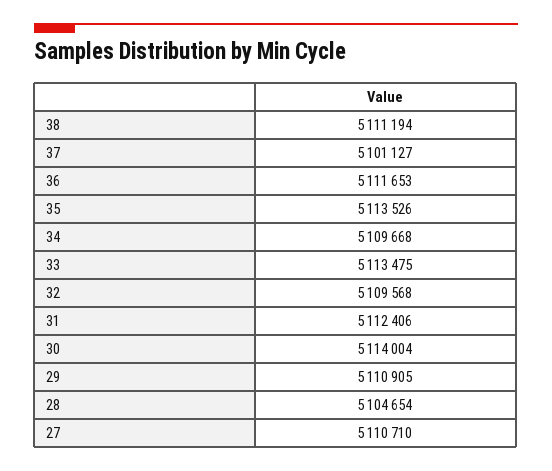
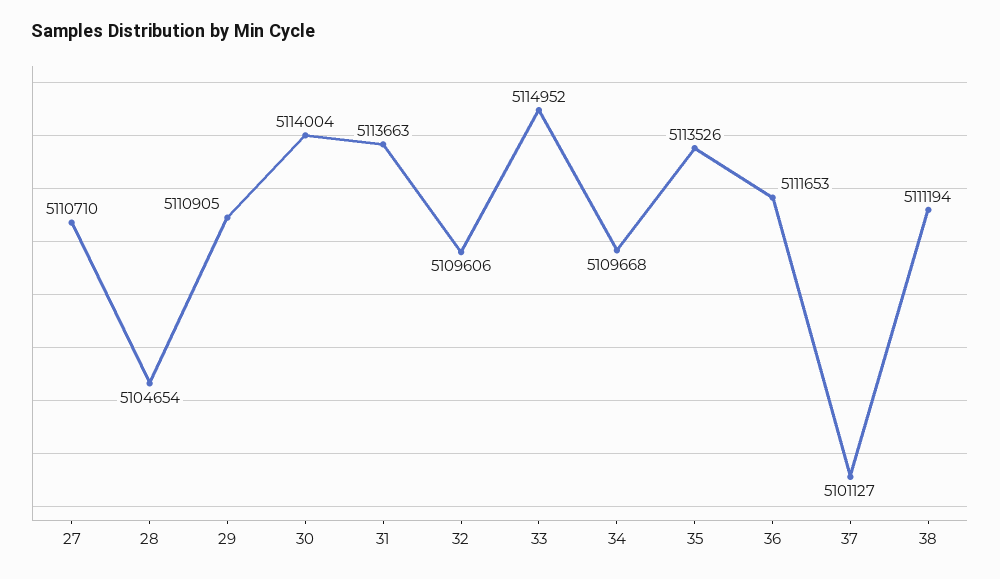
33: 5113475 -> 5114952
32: 5109568 -> 5109606
31: 5112406 -> 5113663

